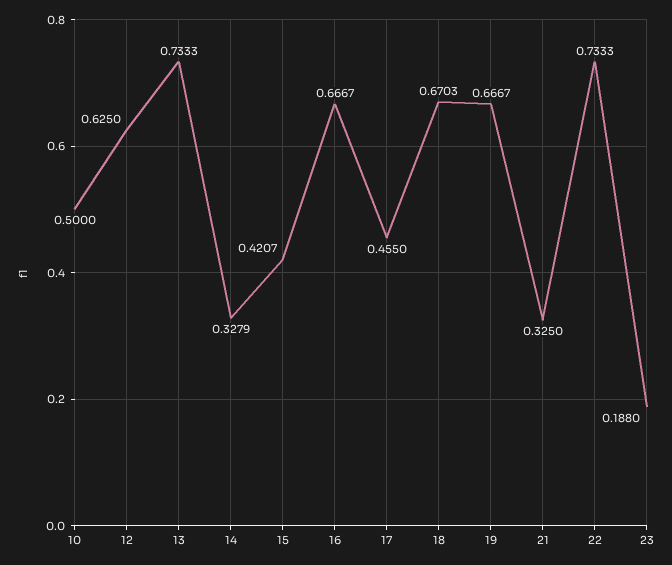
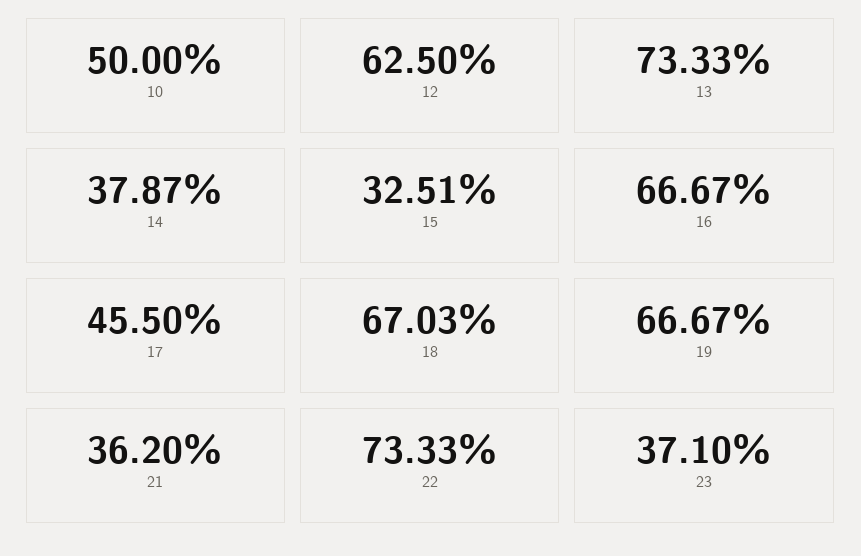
14: 0.3279 -> 0.3787
15: 0.4207 -> 0.3251
21: 0.325 -> 0.362
23: 0.188 -> 0.371

